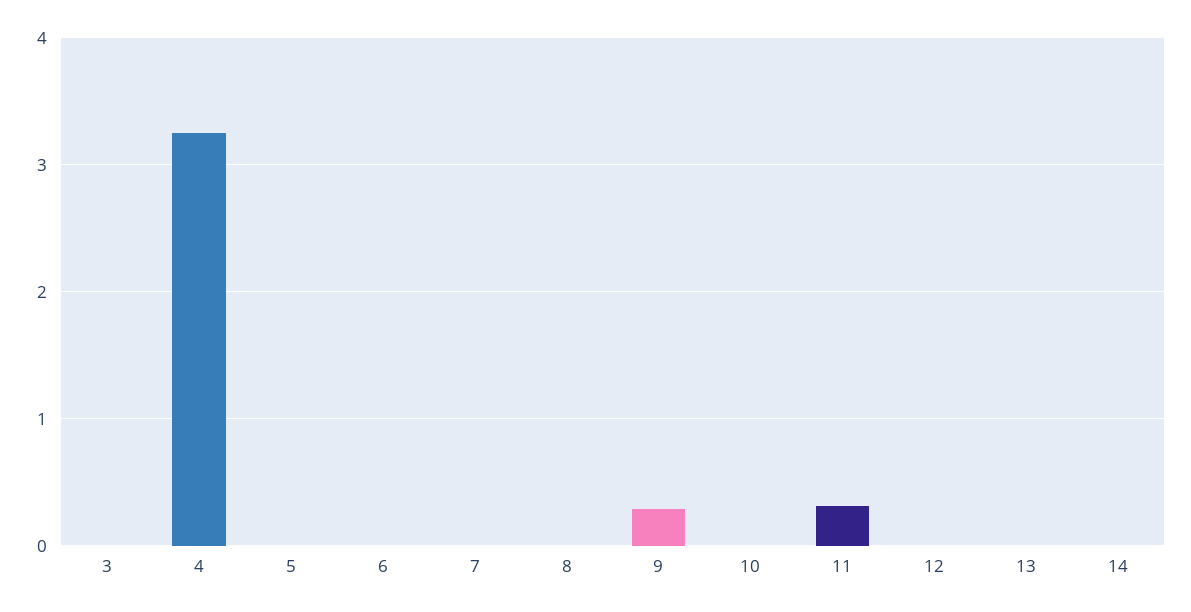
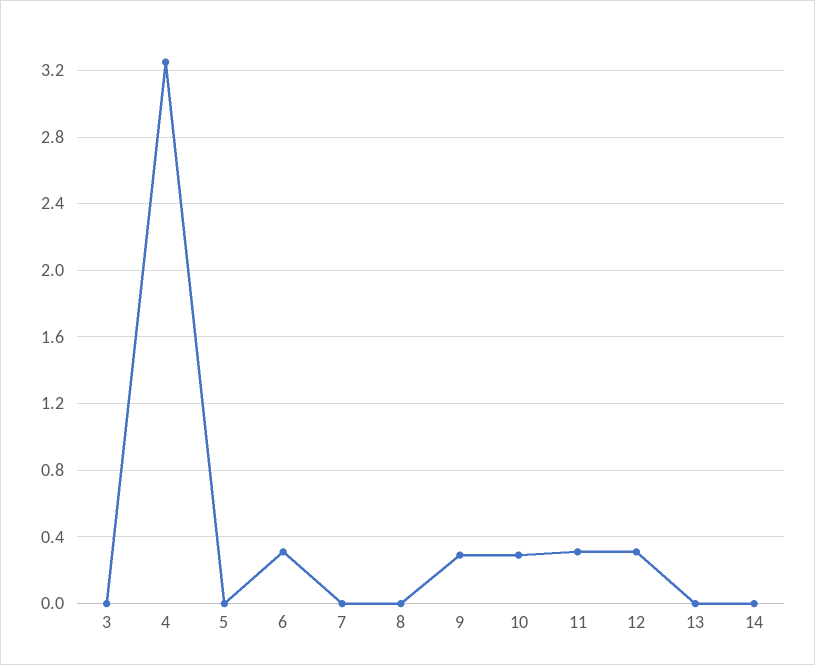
6: 0 -> 0.3
10: 0 -> 0.3
12: 0 -> 0.3

